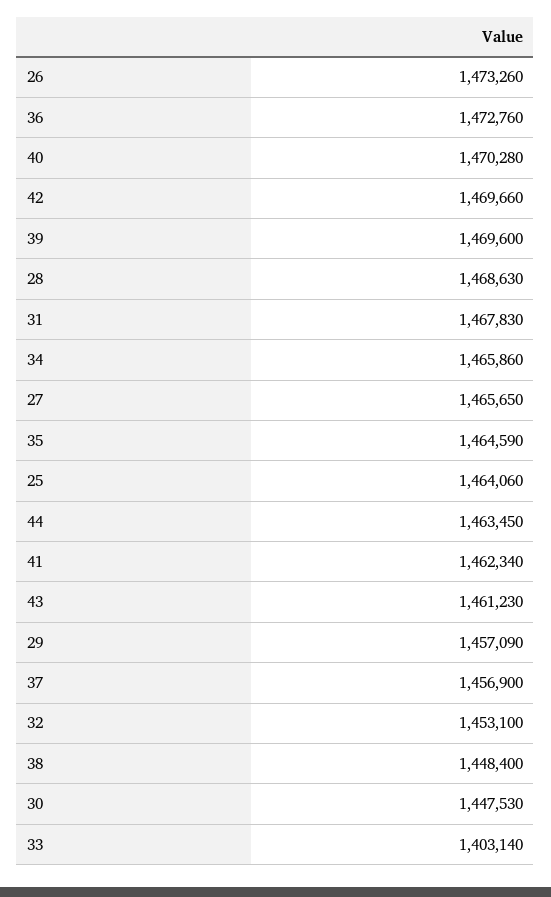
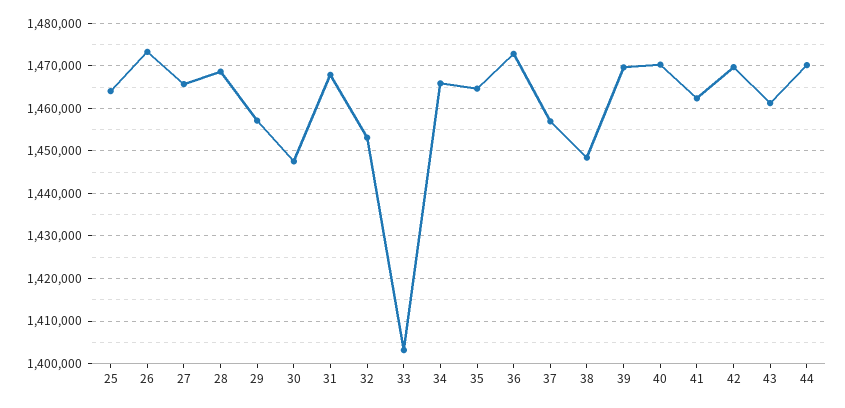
44: 1463450 -> 1470000

